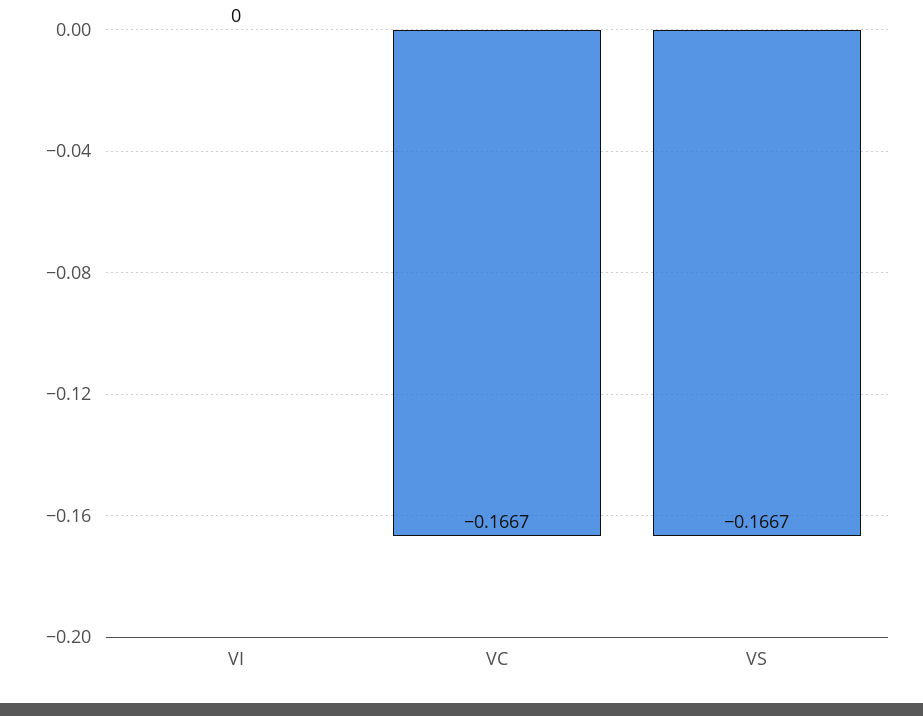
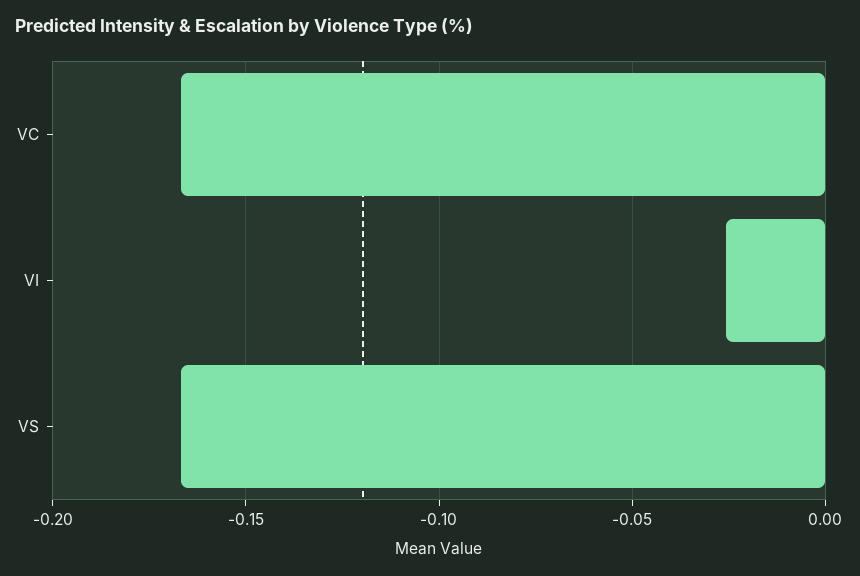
VI: 0 -> -0.025

